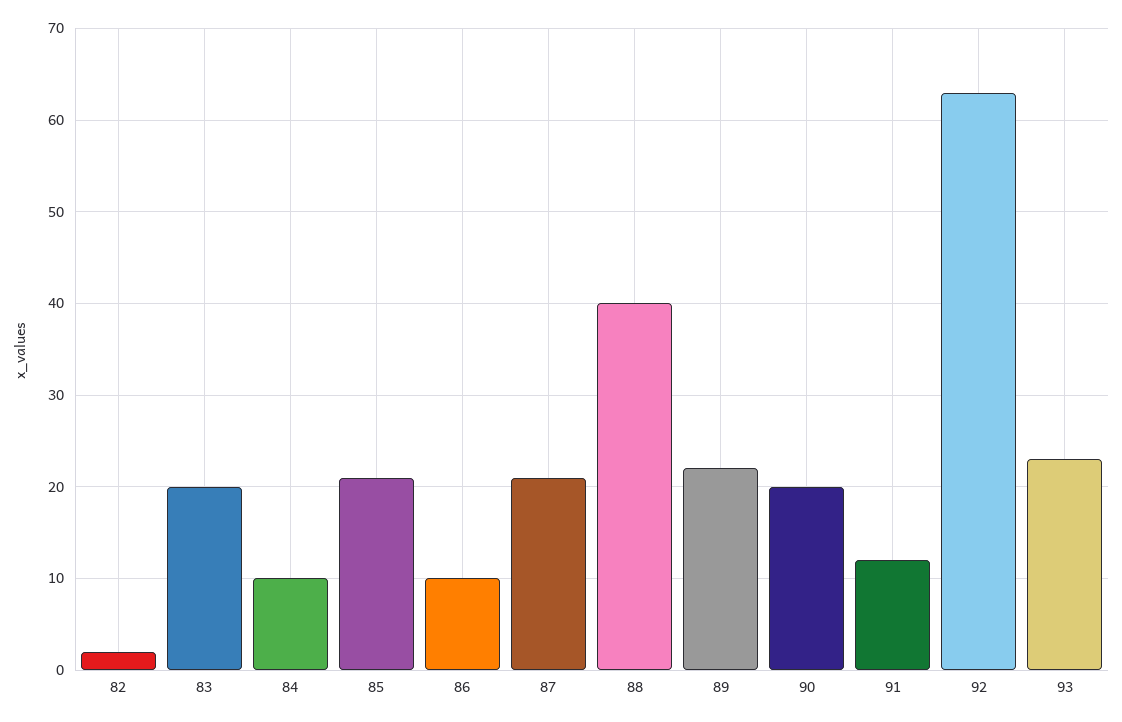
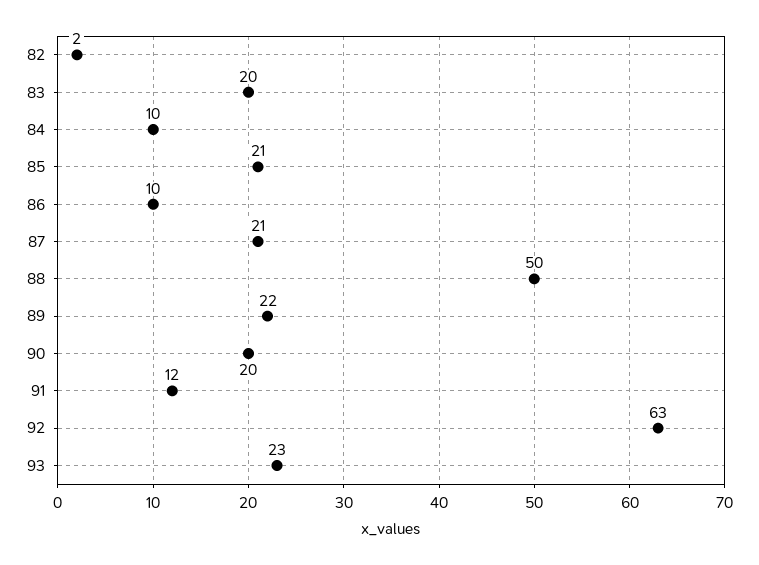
88: 40 -> 50

